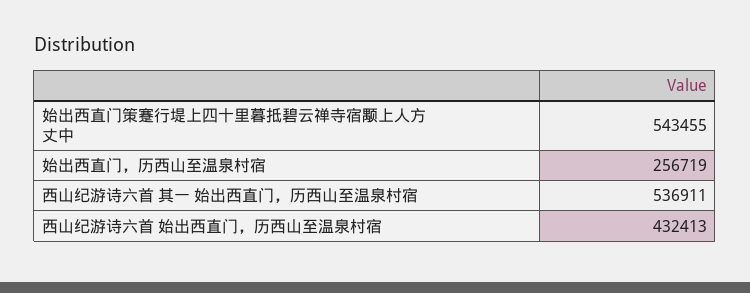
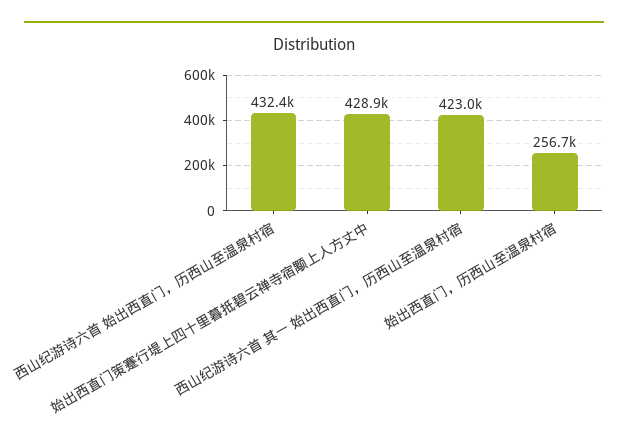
始出西直门策蹇行堤上四十里暮抵碧云禅寺宿颙上人方丈中: 543455 -> 428900
西山纪游诗六首 其一 始出西直门，历西山至温泉村宿: 536911 -> 423000

